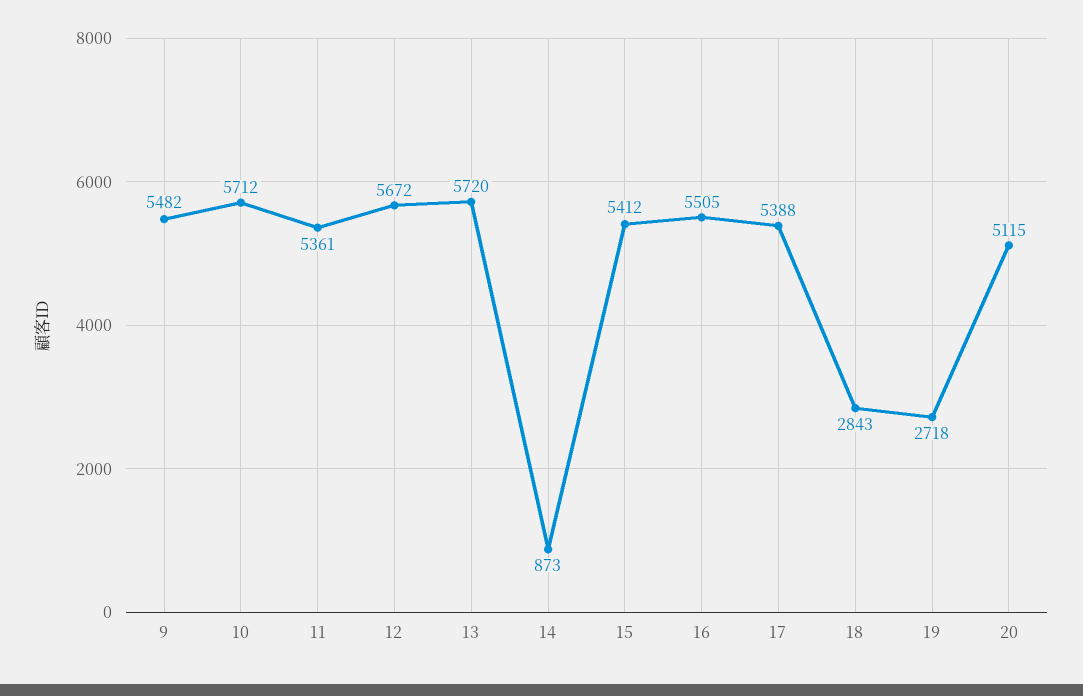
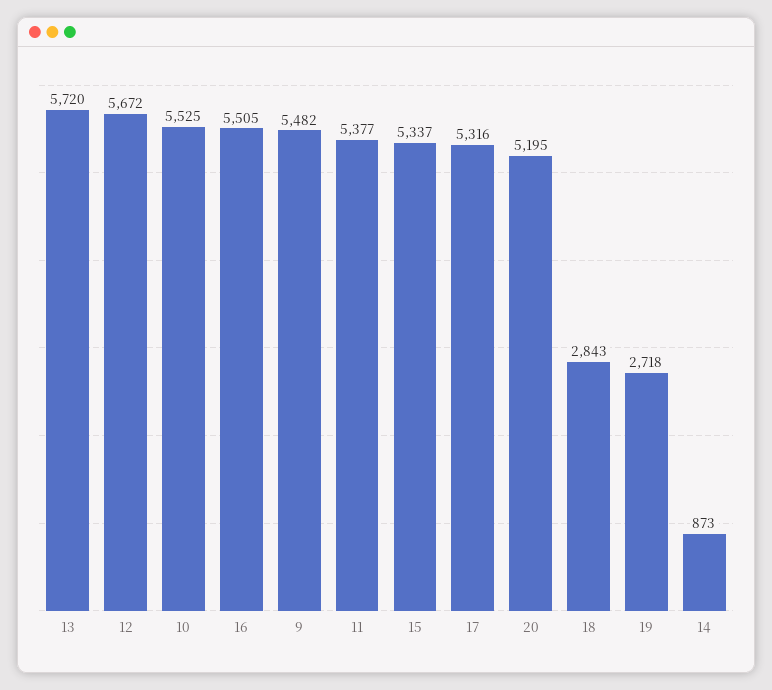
10: 5712 -> 5525
11: 5361 -> 5377
15: 5412 -> 5337
17: 5388 -> 5316
20: 5115 -> 5195

